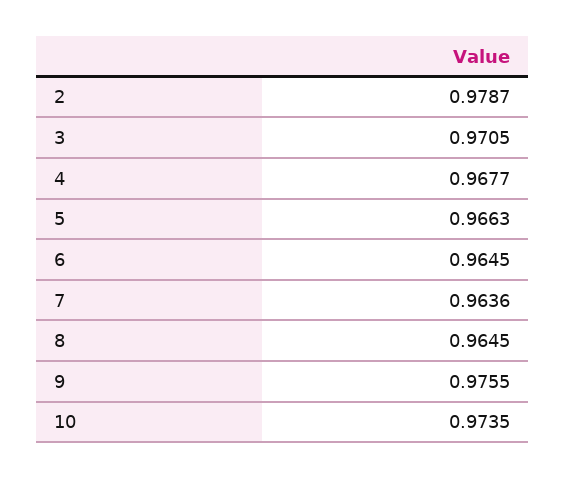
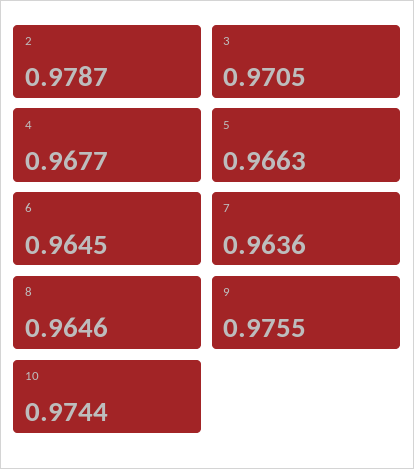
8: 0.9645 -> 0.9646
10: 0.9735 -> 0.9744

